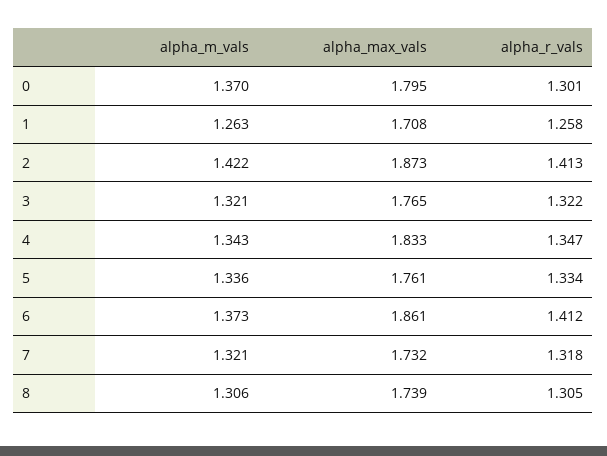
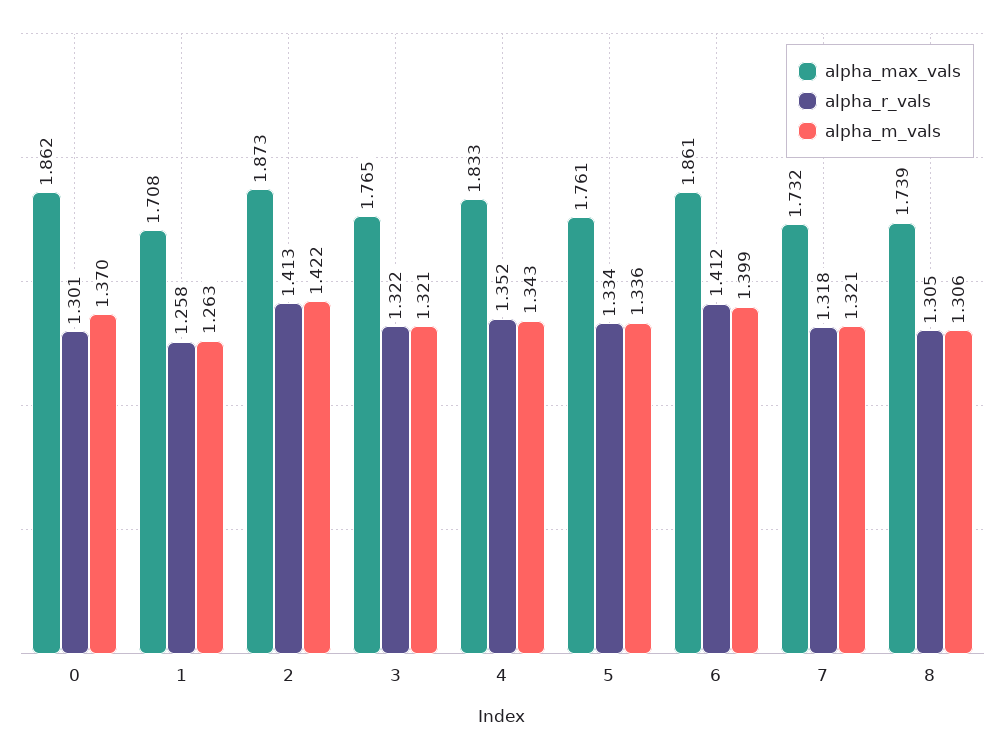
alpha_max_vals, 0: 1.795 -> 1.862
alpha_r_vals, 4: 1.347 -> 1.352
alpha_m_vals, 6: 1.373 -> 1.399

